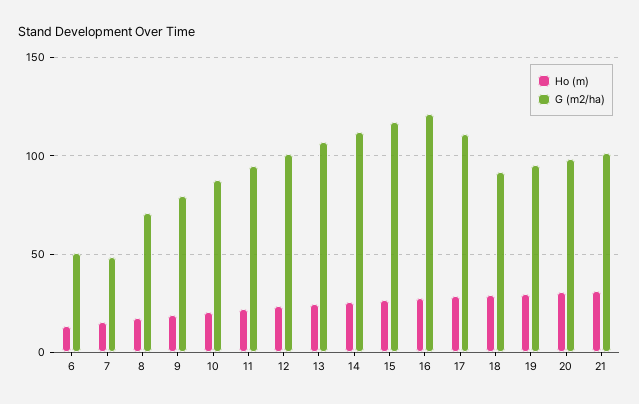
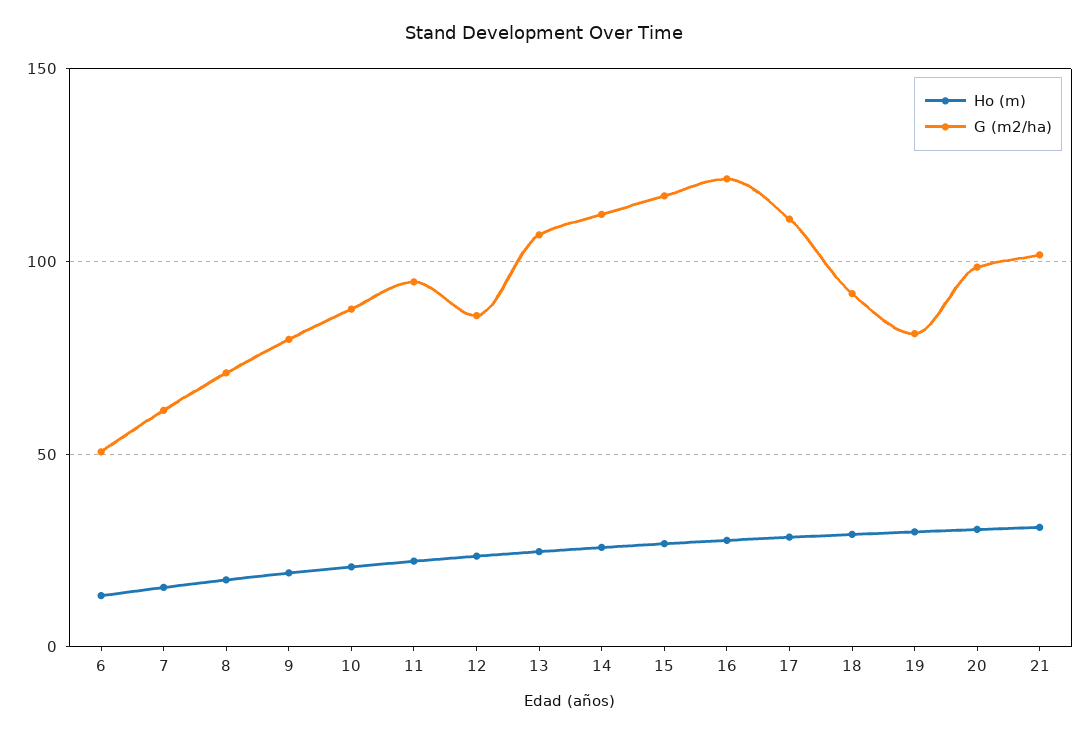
G (m2/ha), 7: 50 -> 60
G (m2/ha), 12: 100 -> 85
G (m2/ha), 19: 95 -> 80

